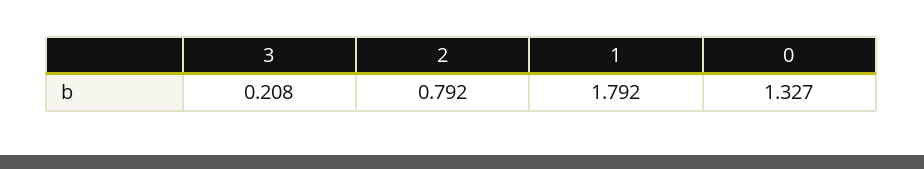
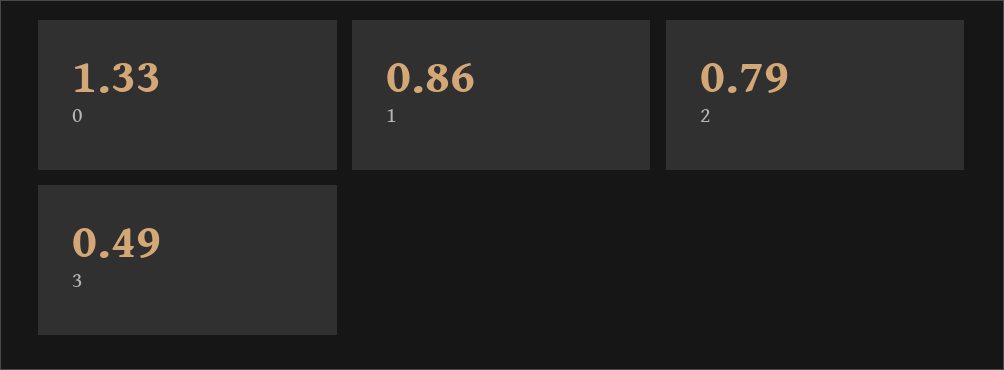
3: 0.208 -> 0.49
1: 1.792 -> 0.86

